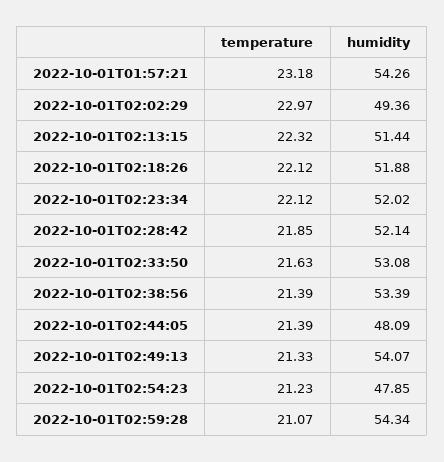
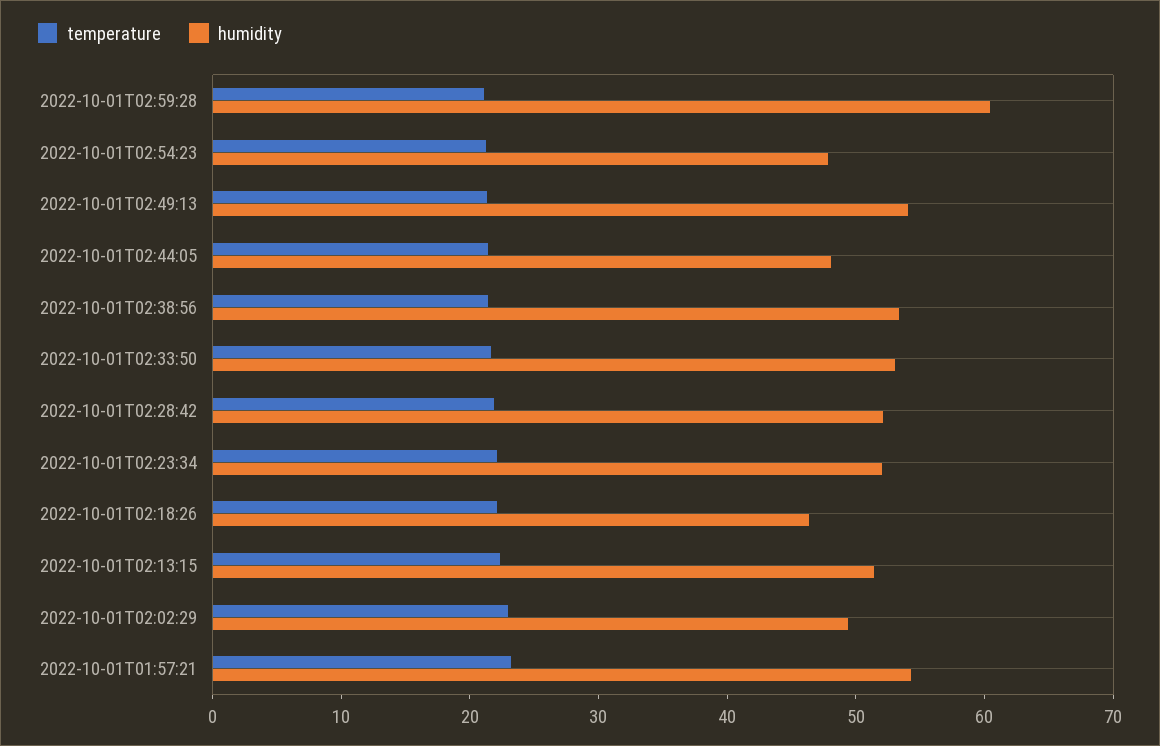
humidity, 2022-10-01T02:18:26: 51.88 -> 46
humidity, 2022-10-01T02:59:28: 54.34 -> 60

